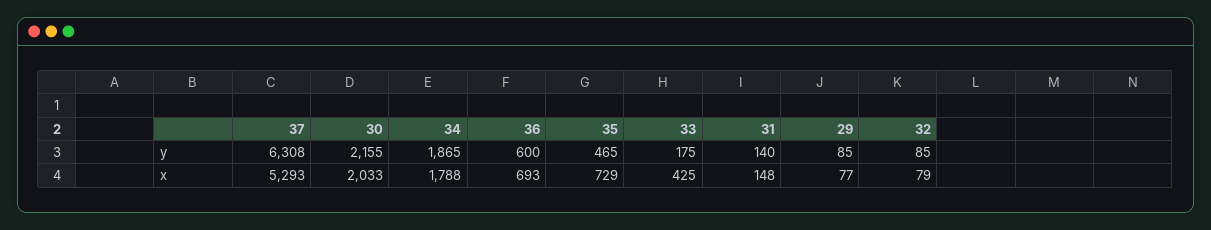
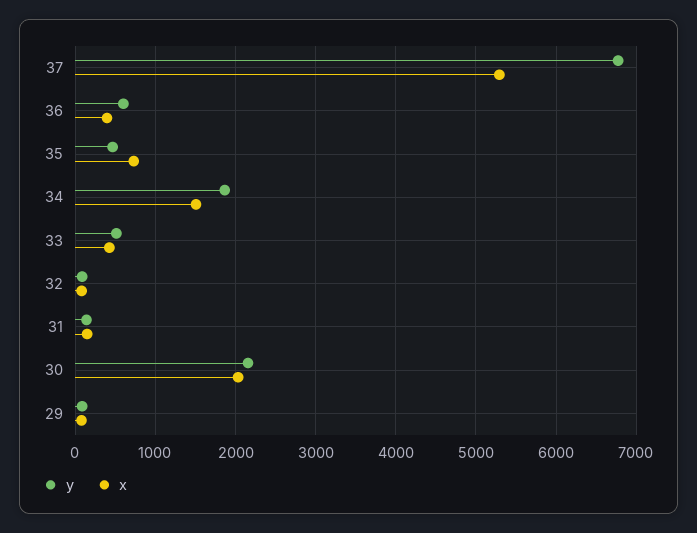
y, 37: 6308 -> 6800
y, 33: 175 -> 500
x, 34: 1788 -> 1500
x, 36: 693 -> 400

